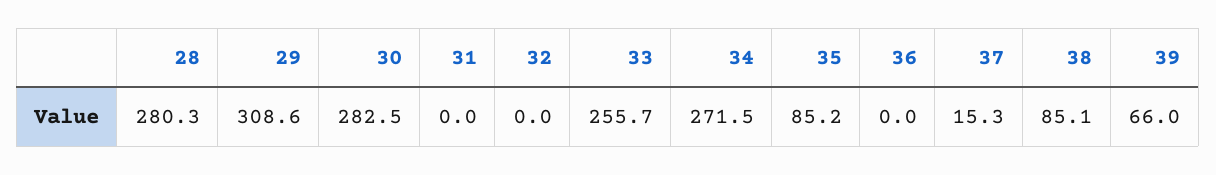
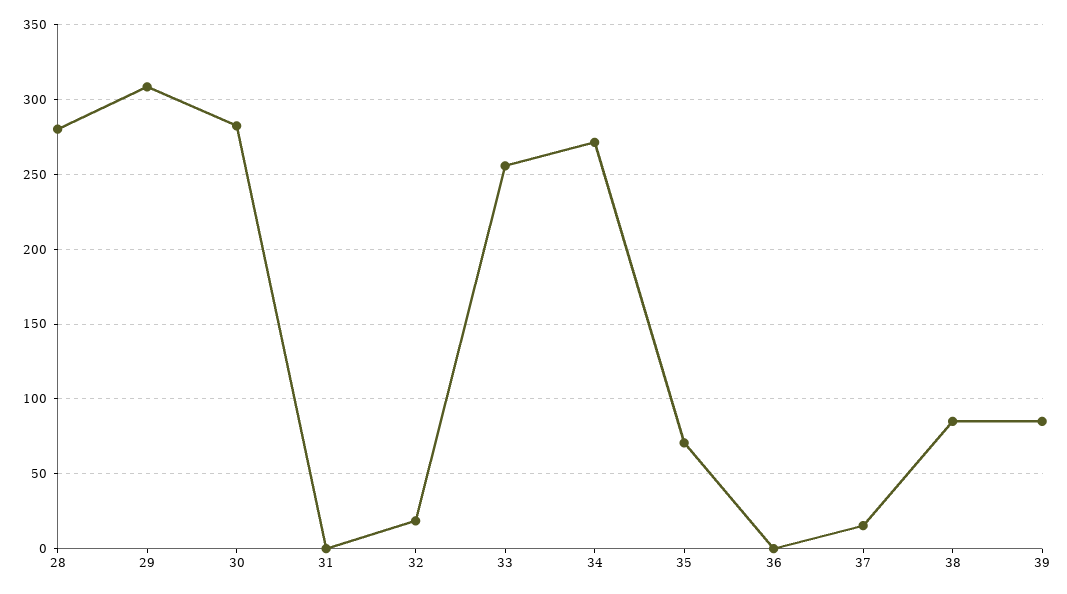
32: 0 -> 20
35: 85.2 -> 70
39: 66 -> 85

